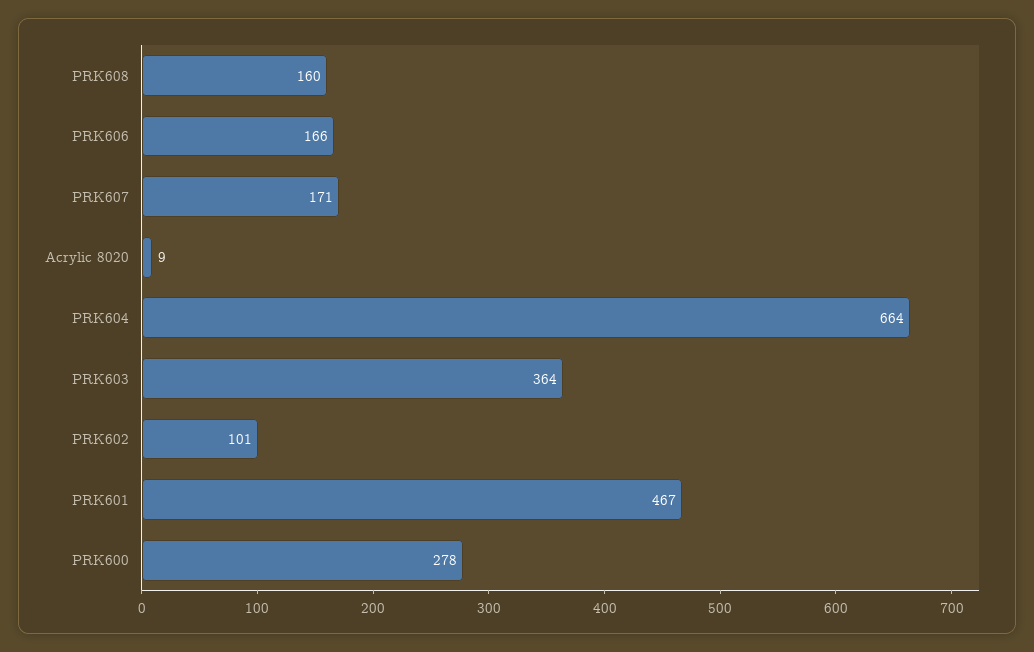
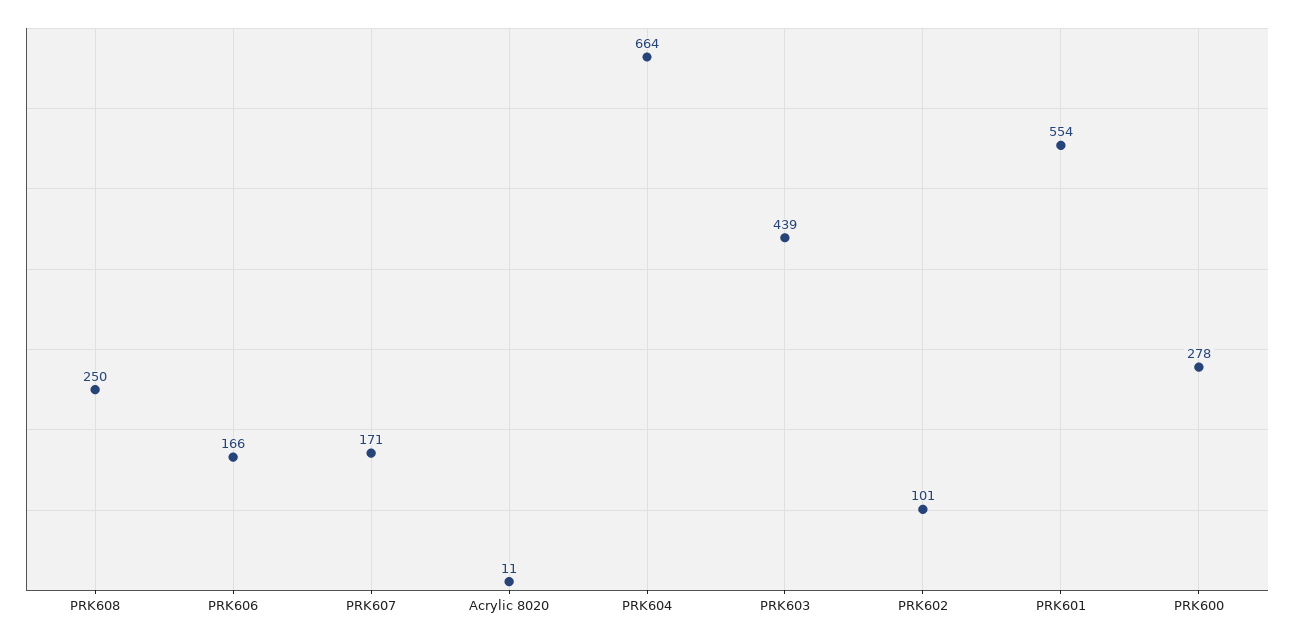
PRK608: 160 -> 250
Acrylic 8020: 9 -> 11
PRK603: 364 -> 439
PRK601: 467 -> 554

